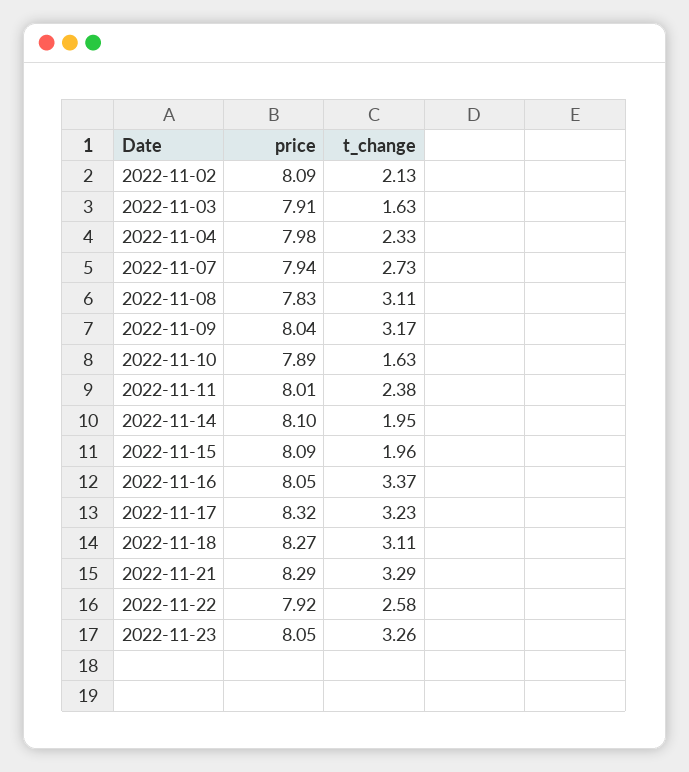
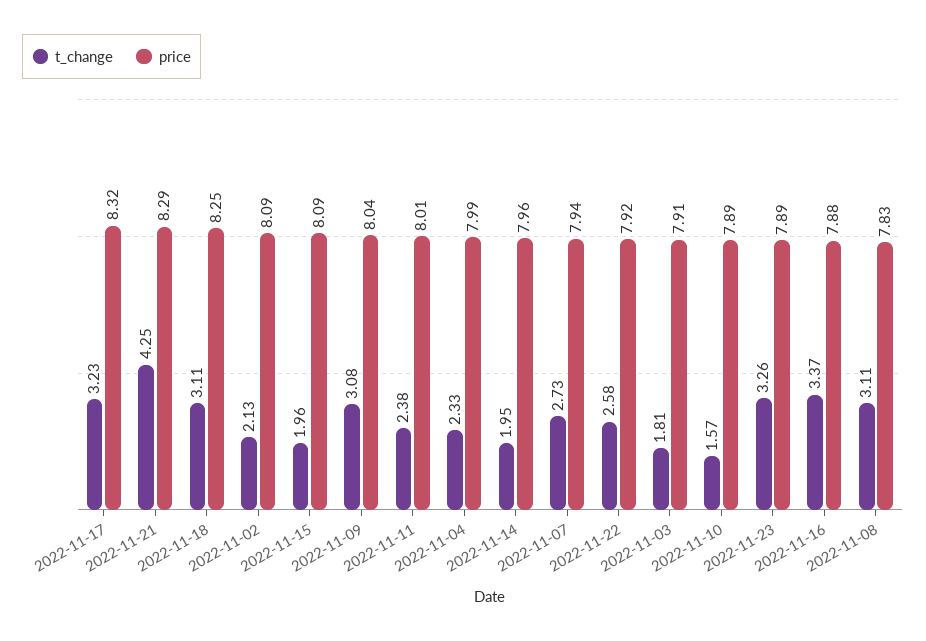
t_change, 2022-11-03: 1.63 -> 1.81
price, 2022-11-04: 7.98 -> 7.99
t_change, 2022-11-09: 3.17 -> 3.08
t_change, 2022-11-10: 1.63 -> 1.57
price, 2022-11-14: 8.1 -> 7.96
price, 2022-11-16: 8.05 -> 7.88
price, 2022-11-18: 8.27 -> 8.25
t_change, 2022-11-21: 3.29 -> 4.25
price, 2022-11-23: 8.05 -> 7.89

